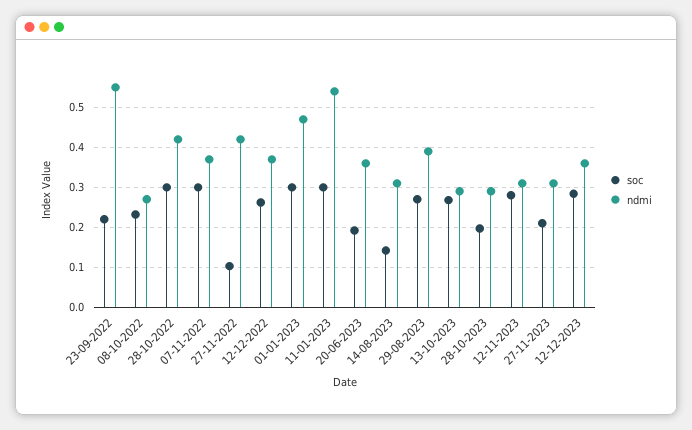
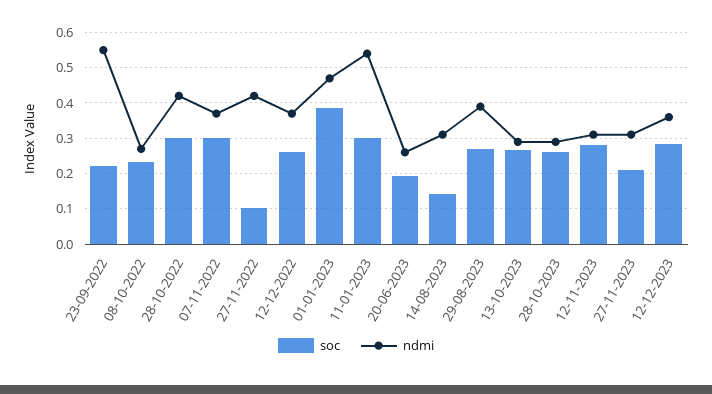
soc, 01-01-2023: 0.3 -> 0.38
ndmi, 20-06-2023: 0.36 -> 0.26
soc, 28-10-2023: 0.2 -> 0.26

